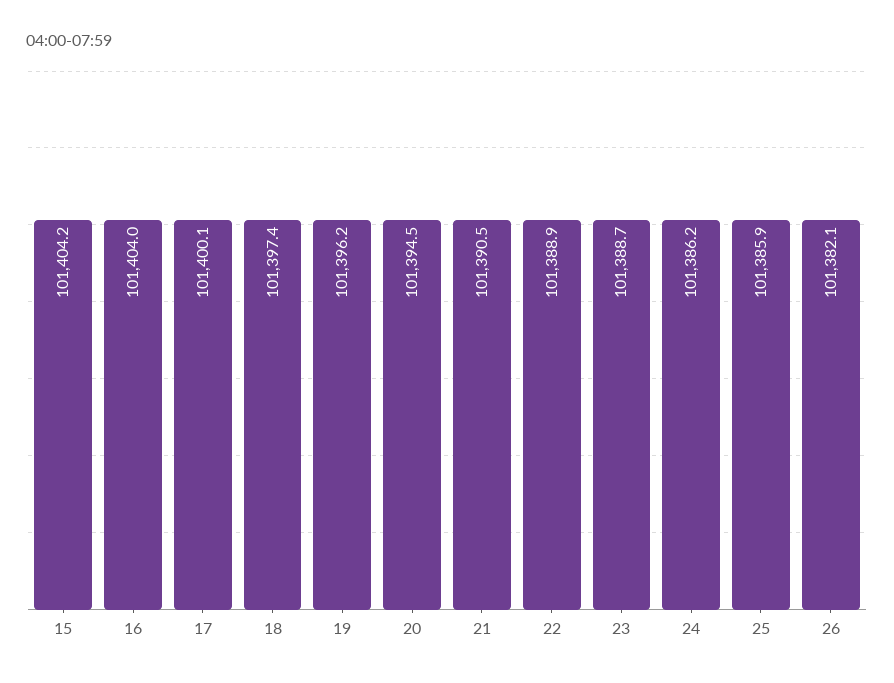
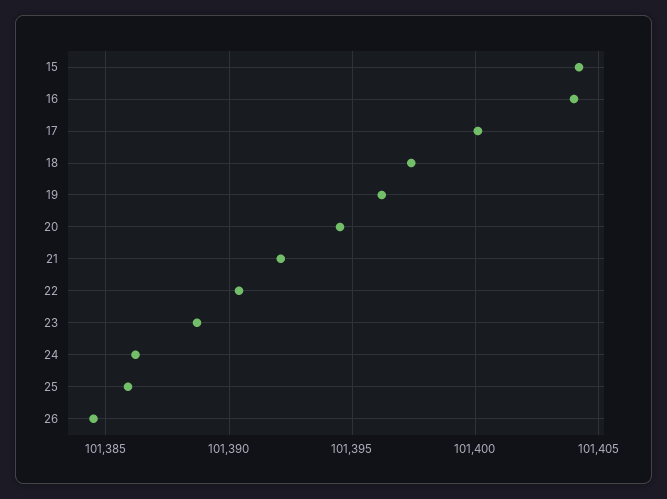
21: 101390.5 -> 101392
22: 101388.9 -> 101390.5
26: 101382.1 -> 101384.5

